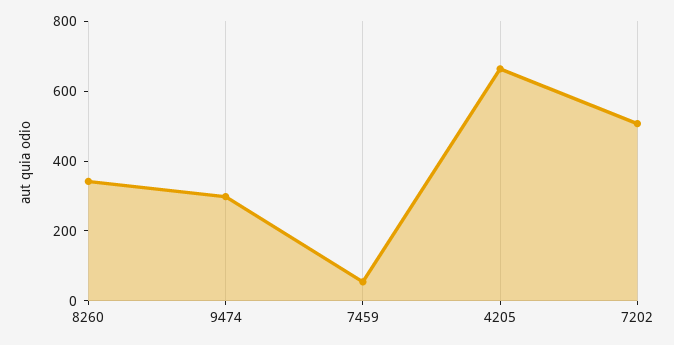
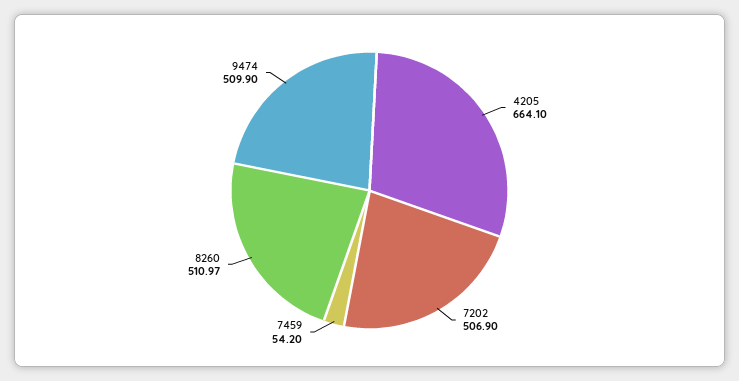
8260: 350 -> 510.97
9474: 300 -> 509.9

